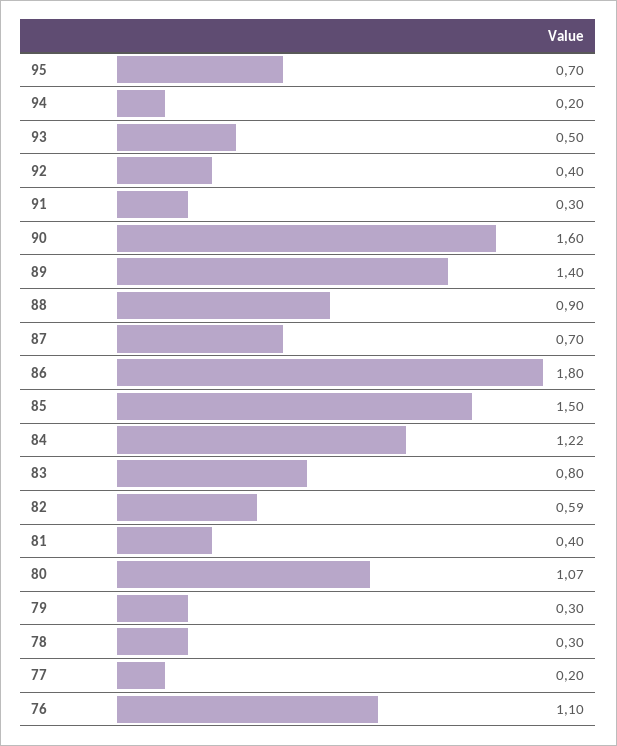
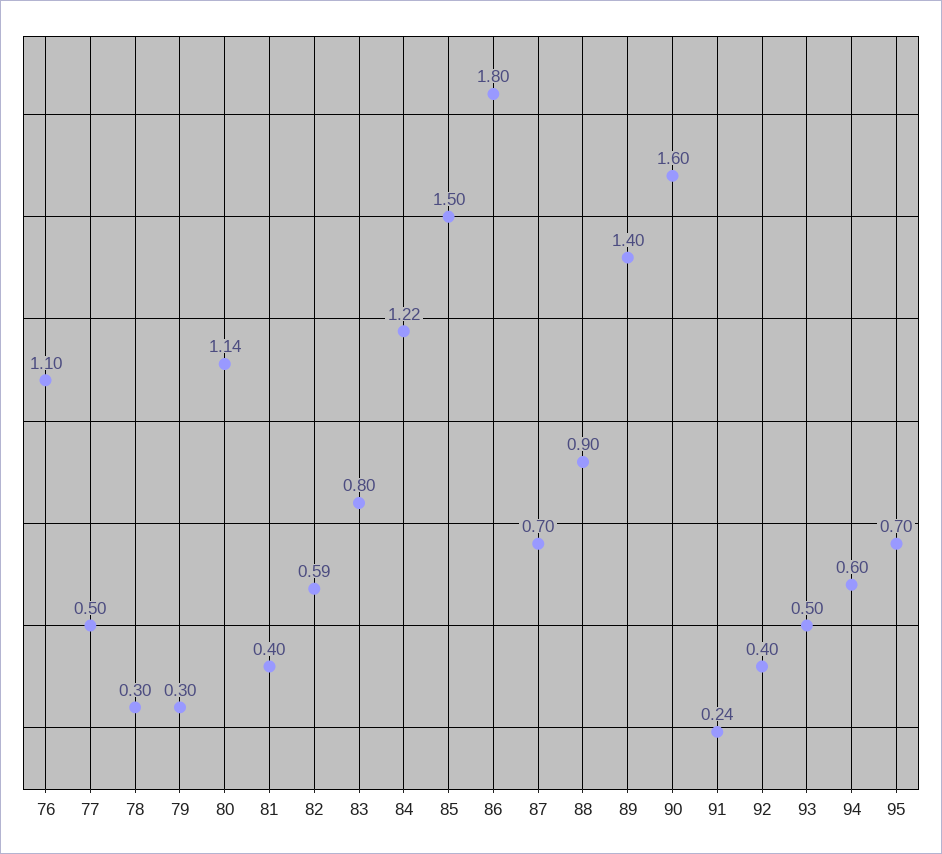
94: 0.2 -> 0.6
91: 0.3 -> 0.24
80: 1.07 -> 1.14
77: 0.2 -> 0.5

